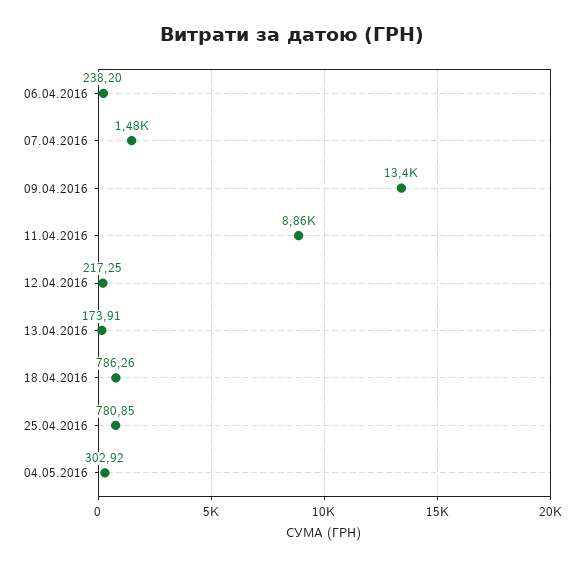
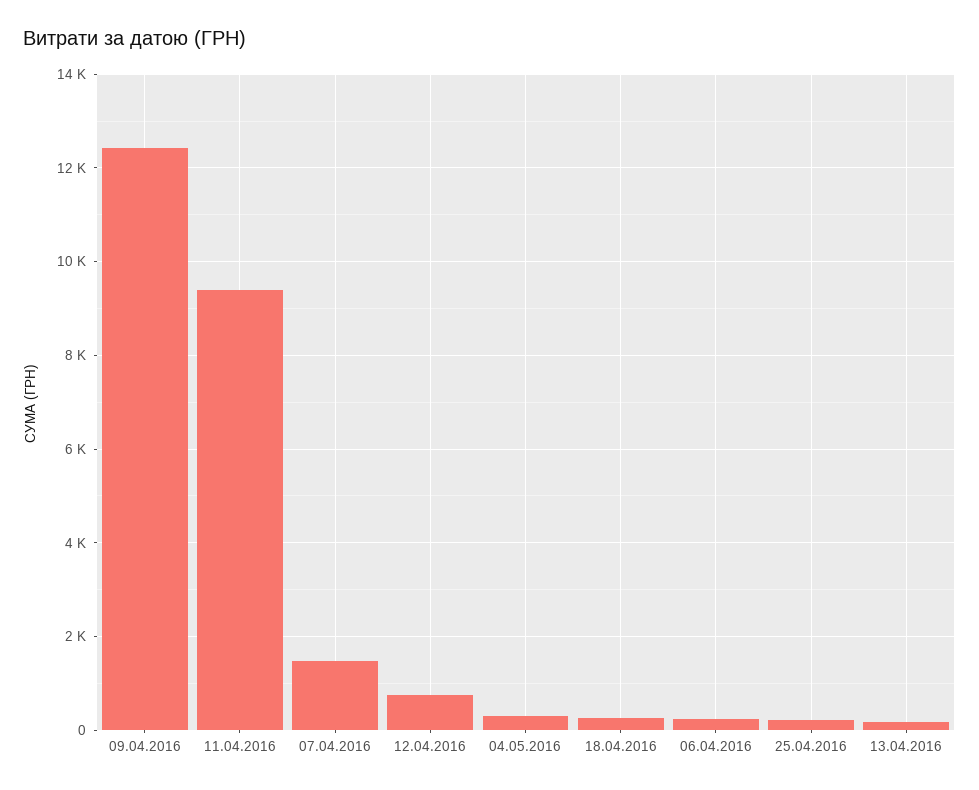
09.04.2016: 13400 -> 12400
11.04.2016: 8860 -> 9400
12.04.2016: 217.25 -> 800
18.04.2016: 786.26 -> 200
25.04.2016: 780.85 -> 200

